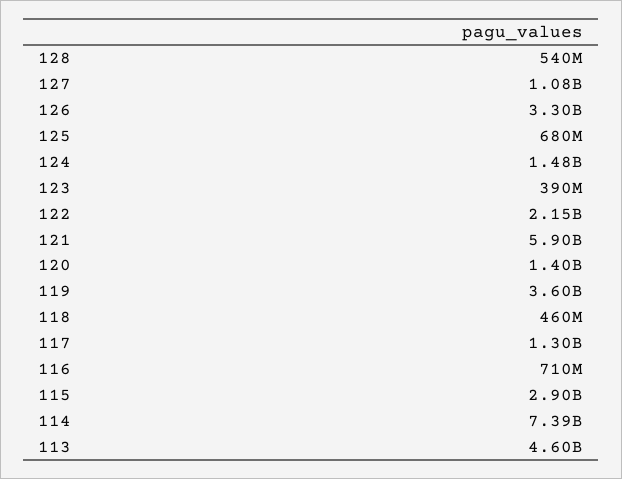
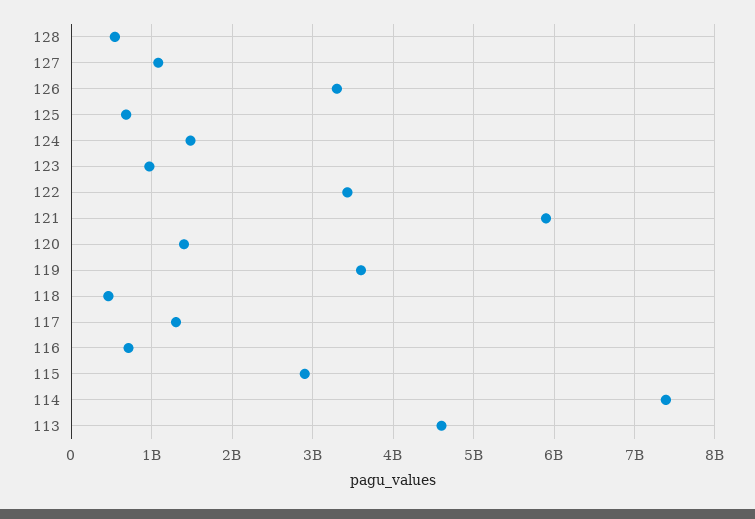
123: 390000000 -> 1000000000
122: 2150000000 -> 3400000000

